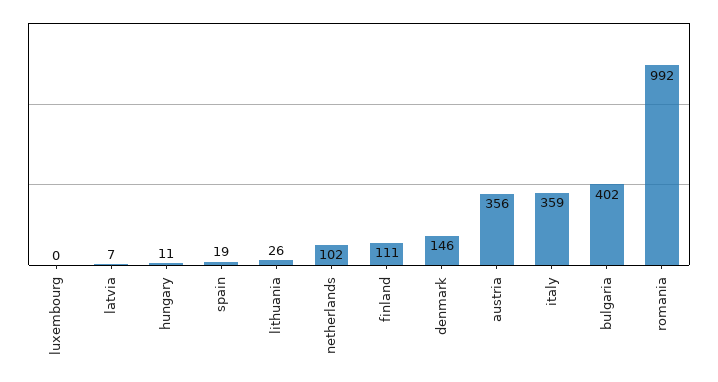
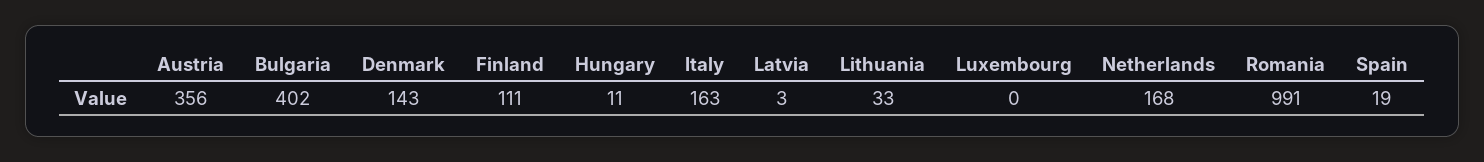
latvia: 7 -> 3
lithuania: 26 -> 33
netherlands: 102 -> 168
denmark: 146 -> 143
italy: 359 -> 163
romania: 992 -> 991

